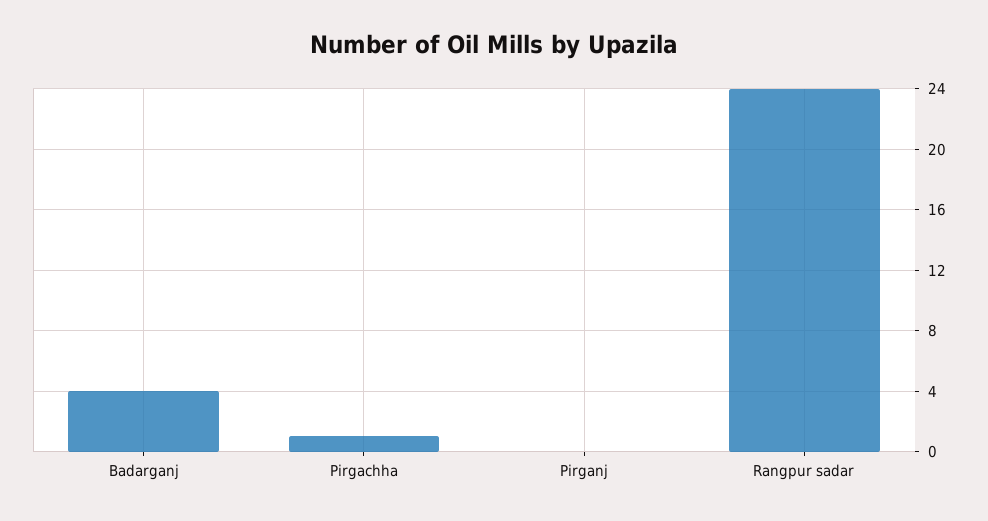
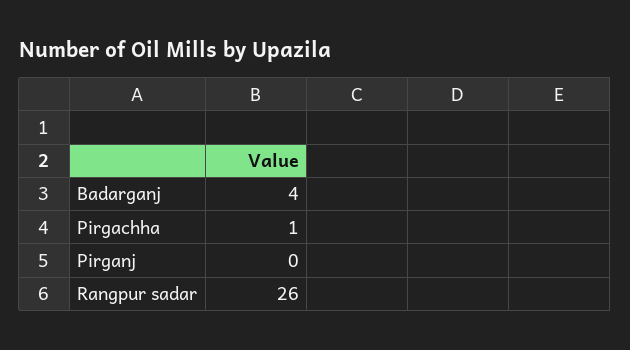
Rangpur sadar: 24 -> 26

